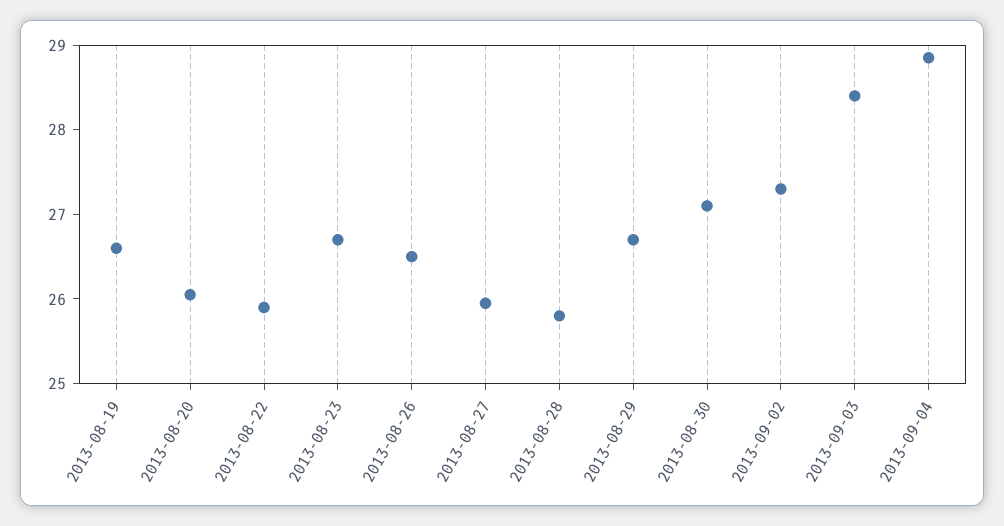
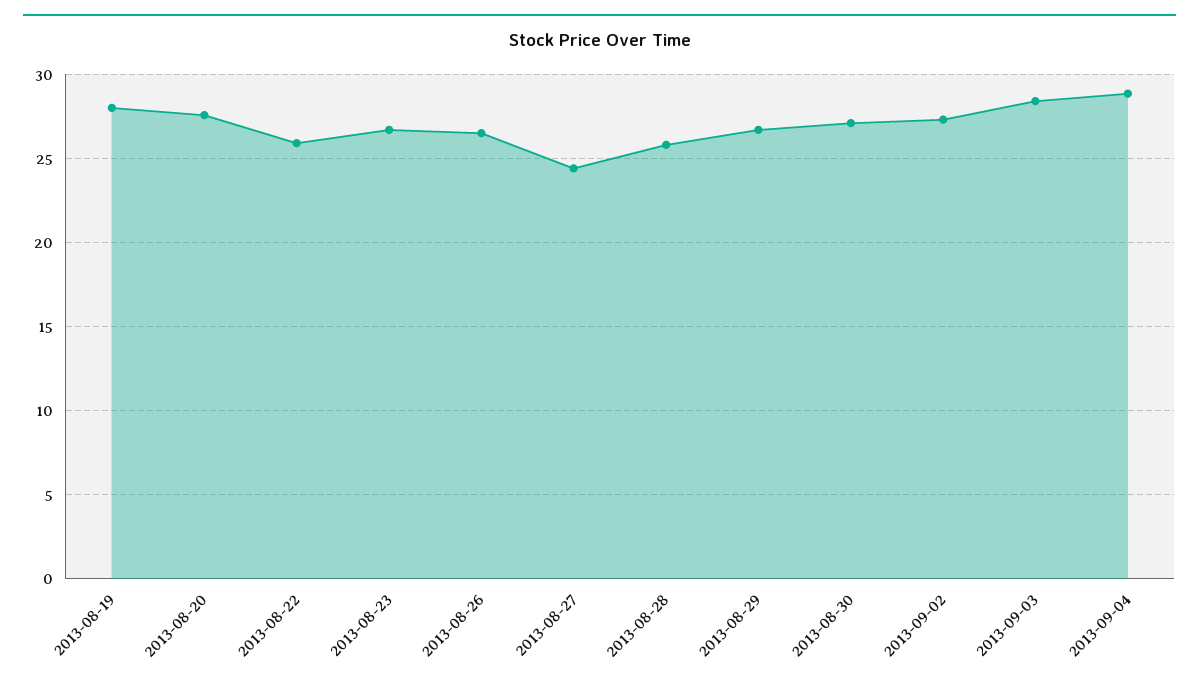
2013-08-19: 26.6 -> 28
2013-08-20: 26 -> 27.5
2013-08-27: 26 -> 24.5

